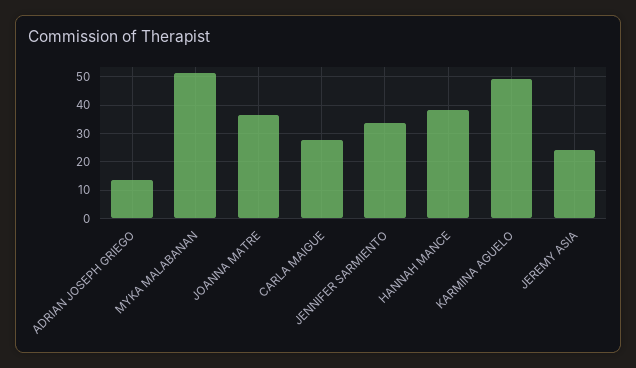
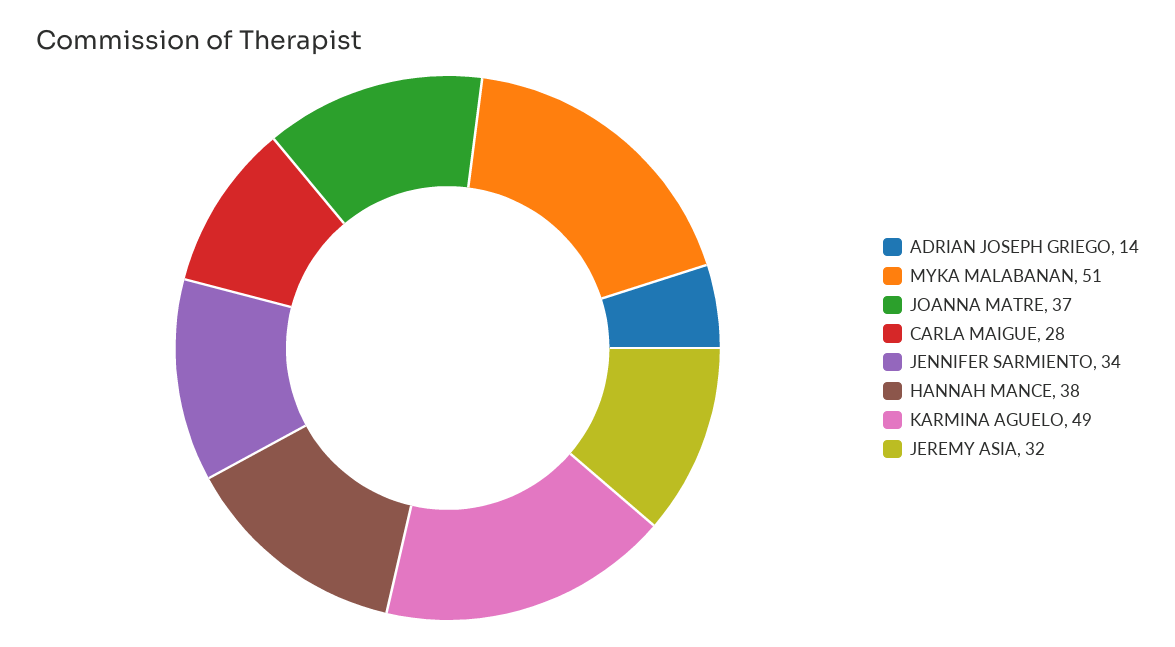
JEREMY ASIA: 25 -> 32

